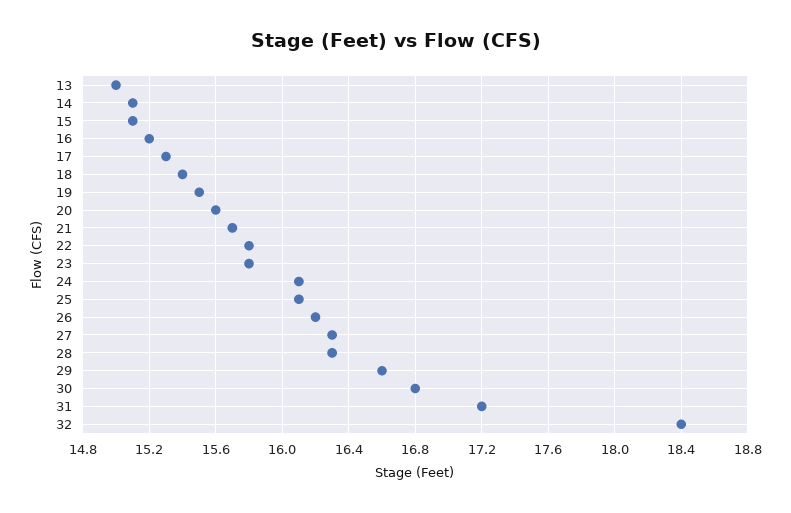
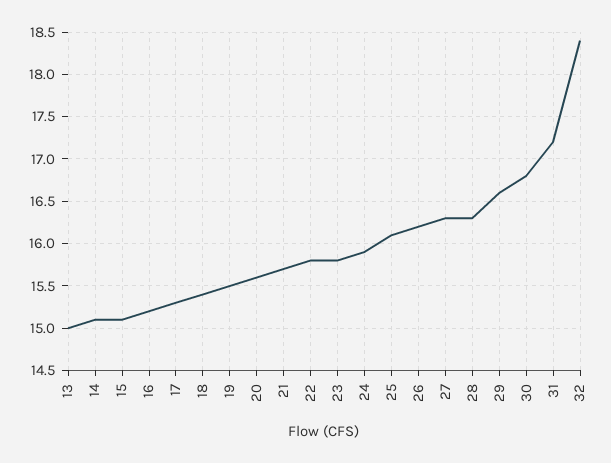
24: 16.1 -> 15.9

